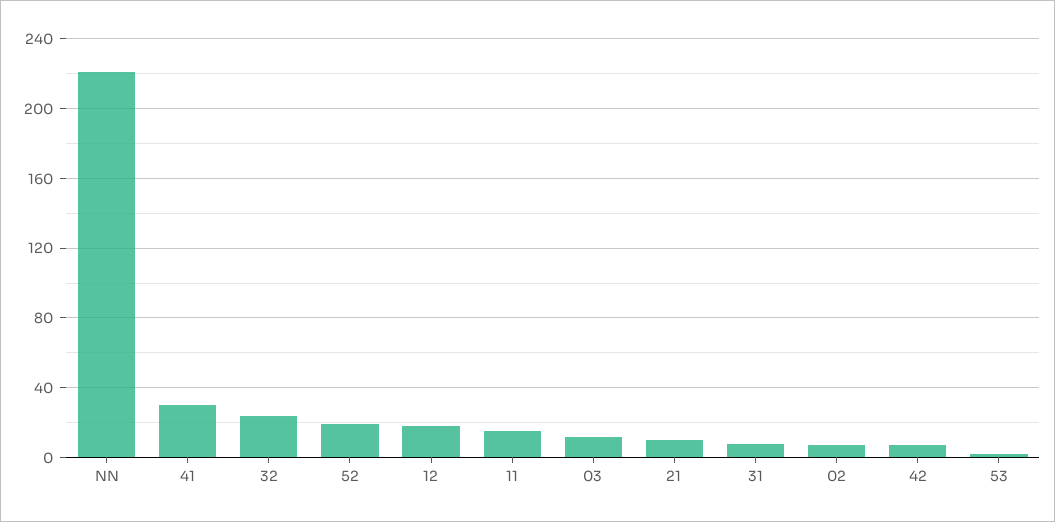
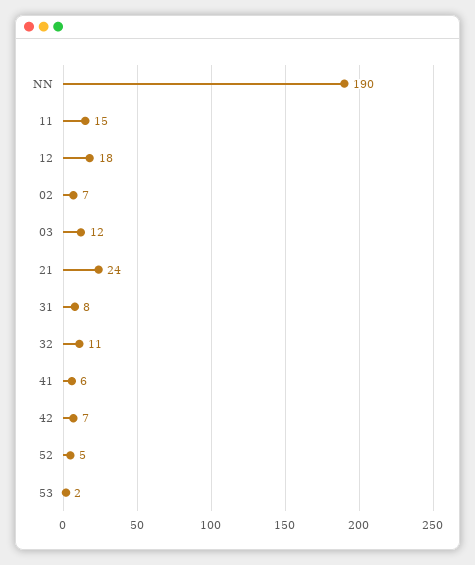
NN: 220 -> 190
41: 30 -> 6
32: 25 -> 11
52: 20 -> 5
21: 10 -> 24

